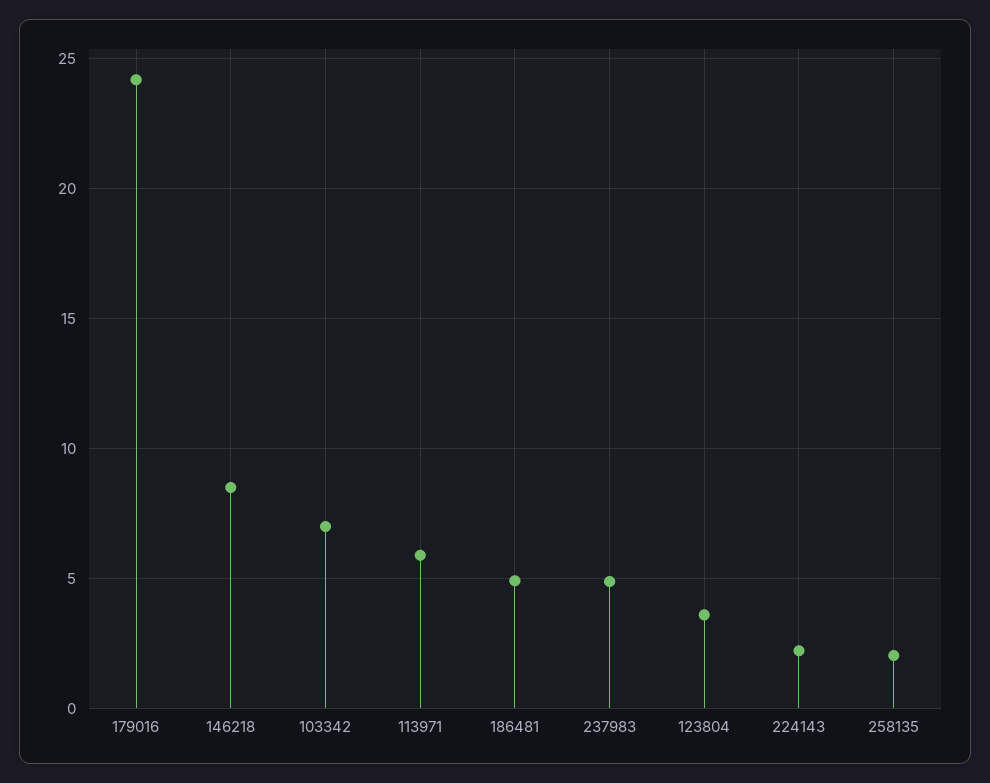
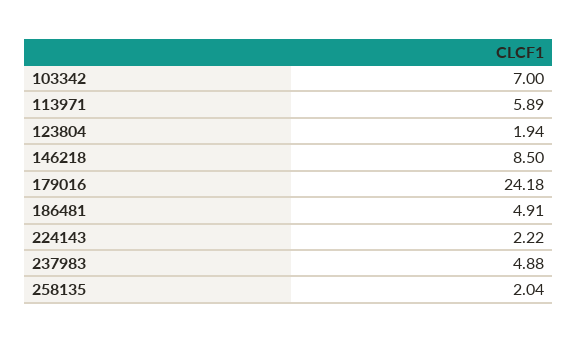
123804: 3.5 -> 1.94

